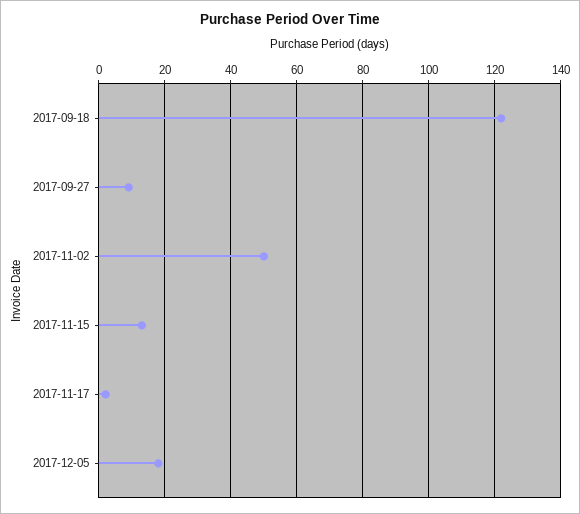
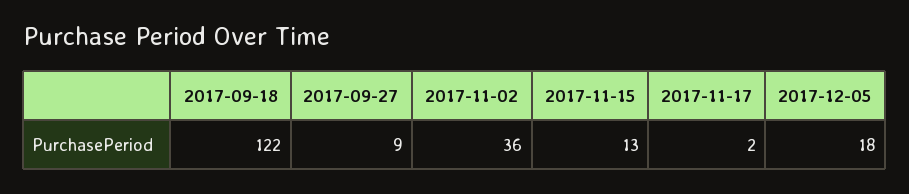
2017-11-02: 50 -> 36

